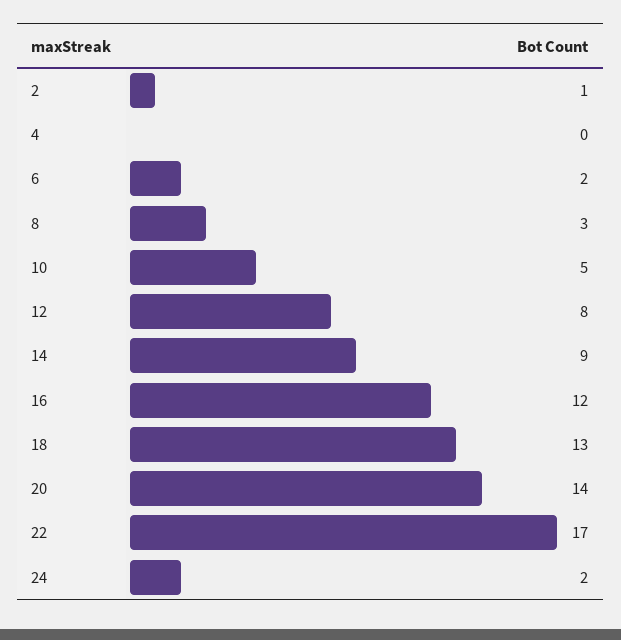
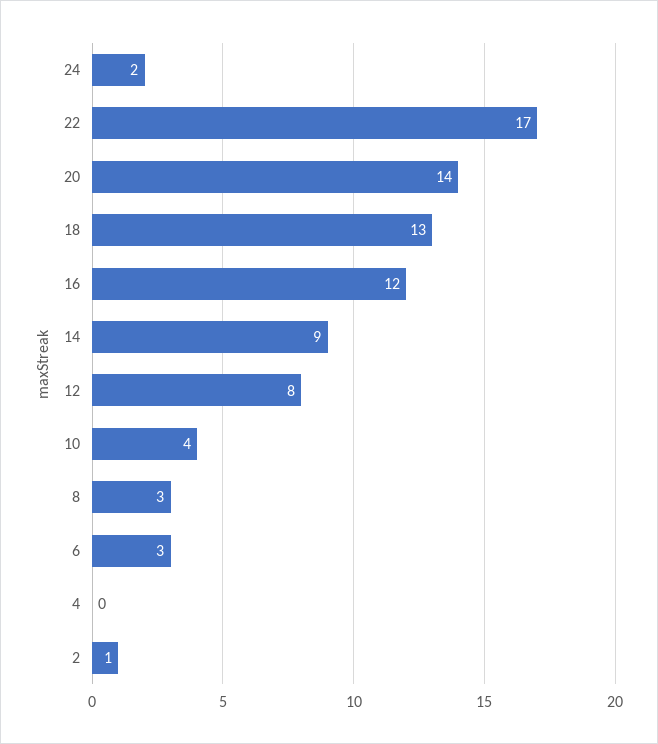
6: 2 -> 3
10: 5 -> 4

